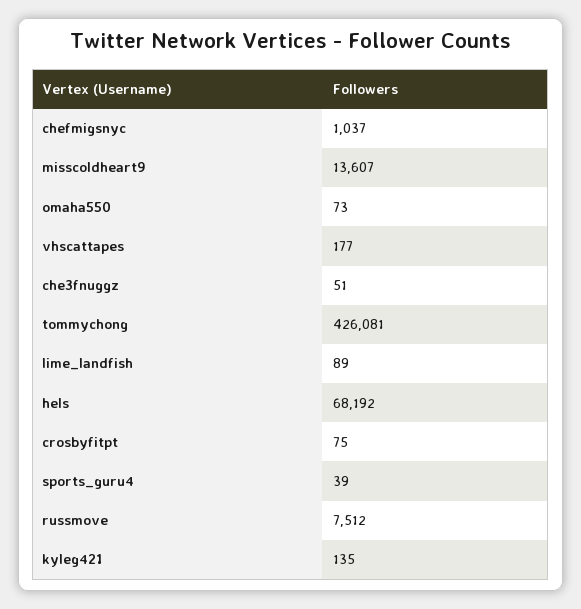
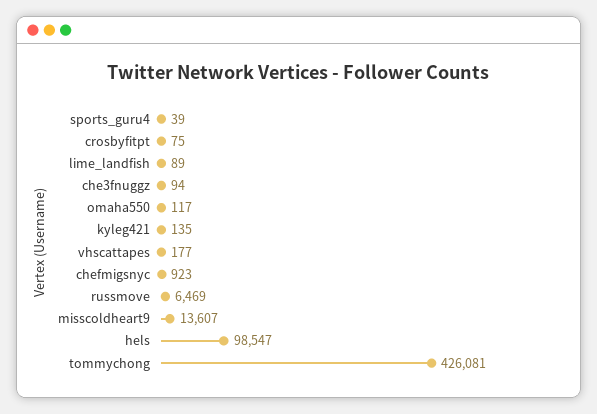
chefmigsnyc: 1037 -> 923
omaha550: 73 -> 117
che3fnuggz: 51 -> 94
hels: 68192 -> 98547
russmove: 7512 -> 6469

